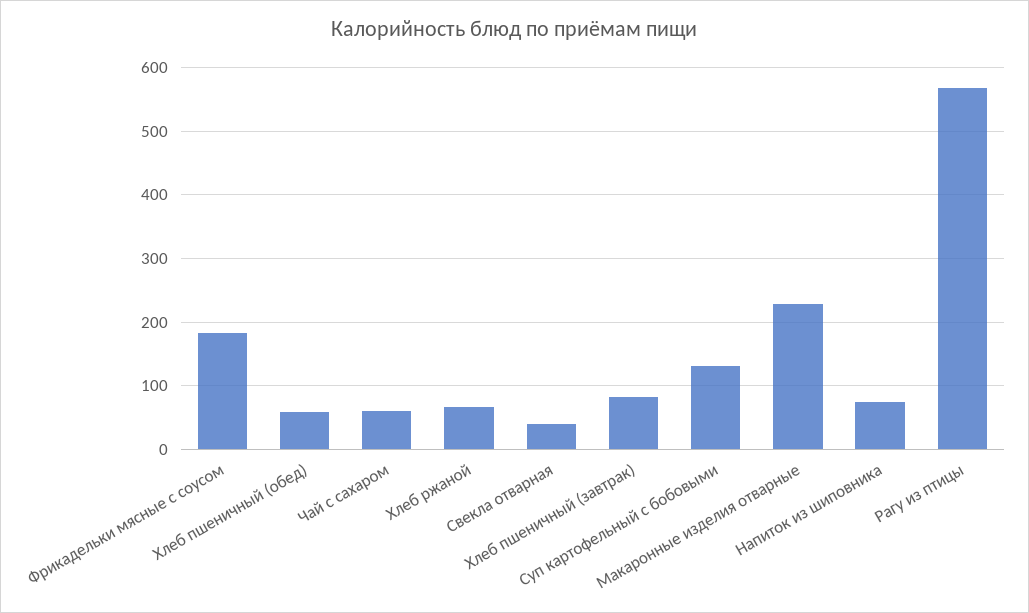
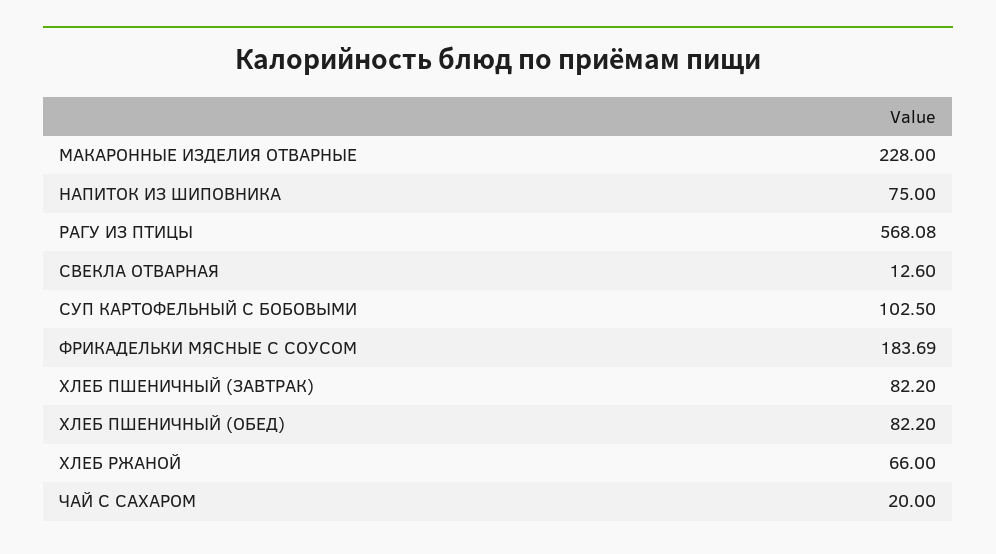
Хлеб пшеничный (обед): 60 -> 82.2
Чай с сахаром: 60 -> 20
Свекла отварная: 40 -> 12.6
Суп картофельный с бобовыми: 130 -> 102.5

